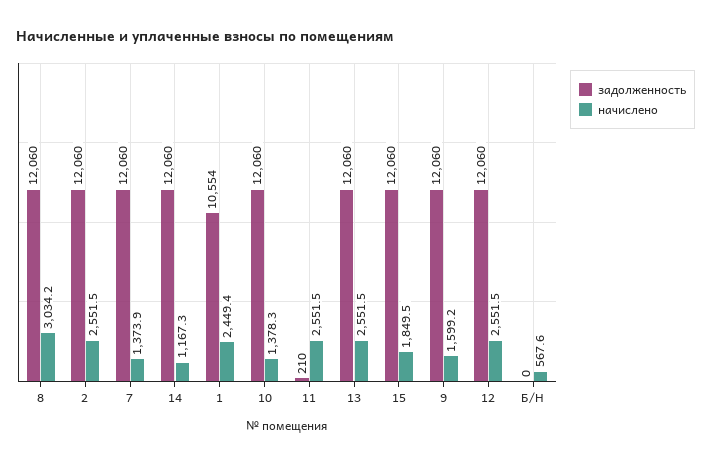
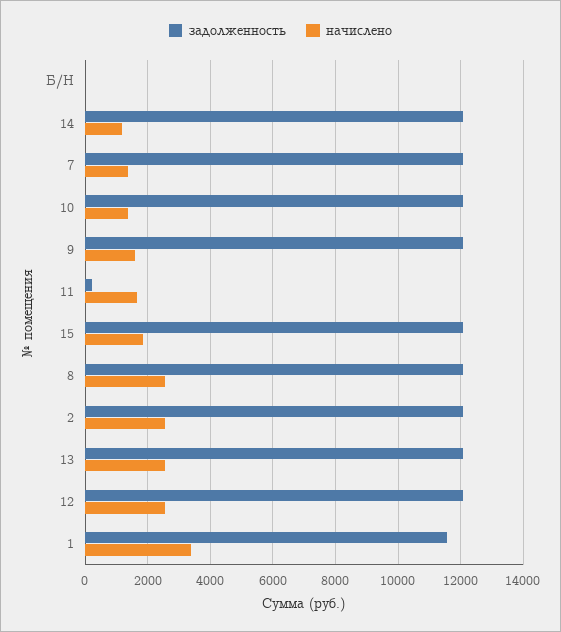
начислено, 8: 3034.2 -> 2600
задолженность, 1: 10554 -> 11600
начислено, 1: 2449.4 -> 3400
начислено, 11: 2551.5 -> 1600
начислено, Б/Н: 567.6 -> 0

